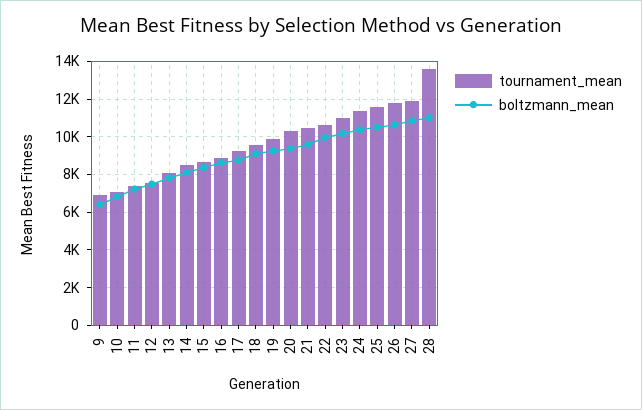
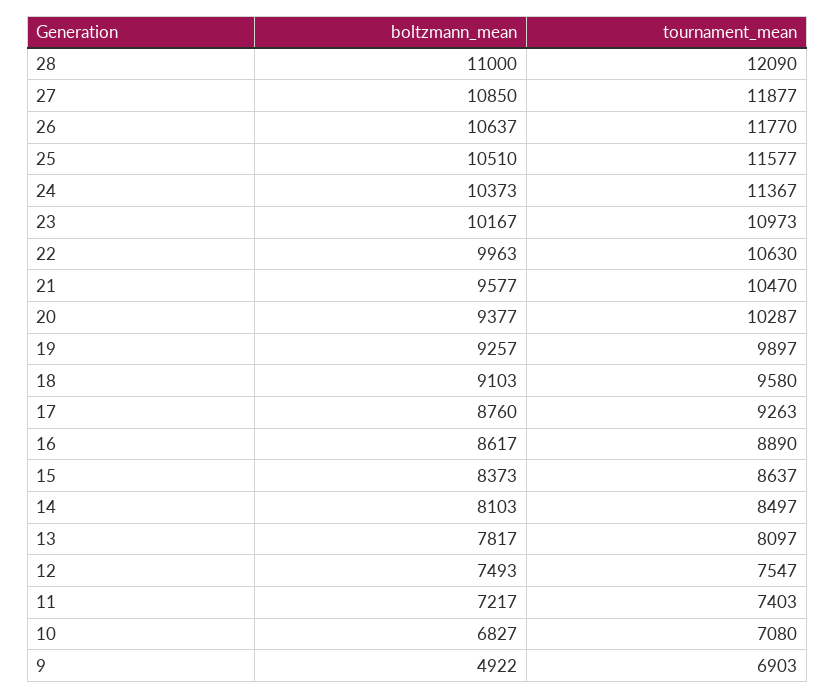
boltzmann_mean, 9: 6500 -> 4922
tournament_mean, 28: 13500 -> 12090

